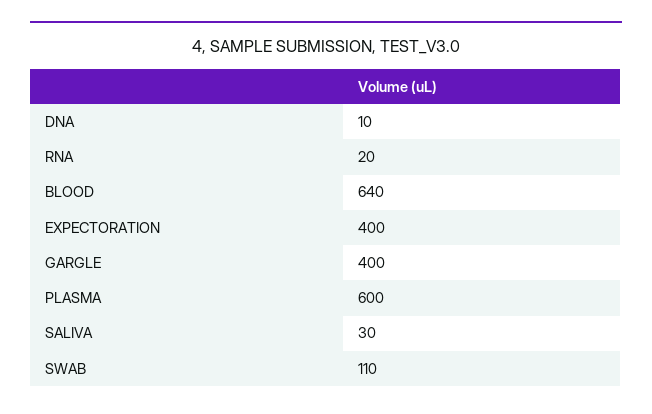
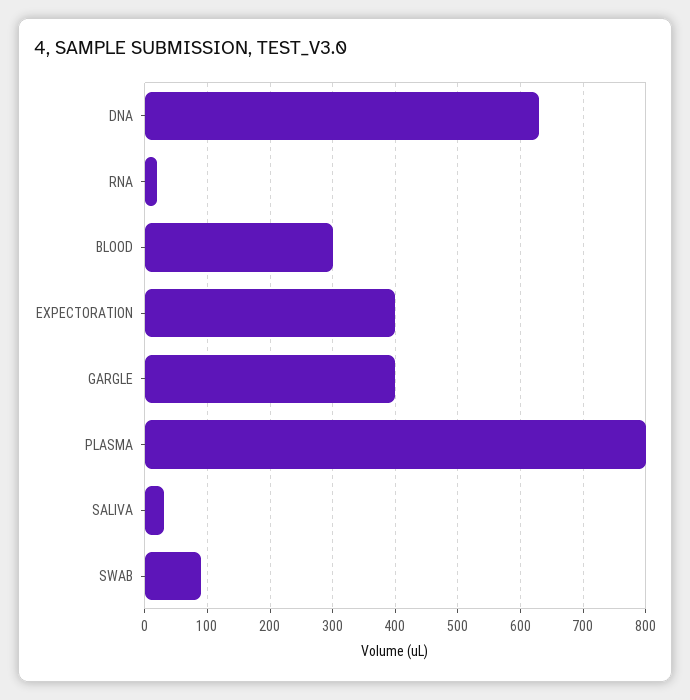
DNA: 10 -> 630
BLOOD: 640 -> 300
PLASMA: 600 -> 800
SWAB: 110 -> 90

